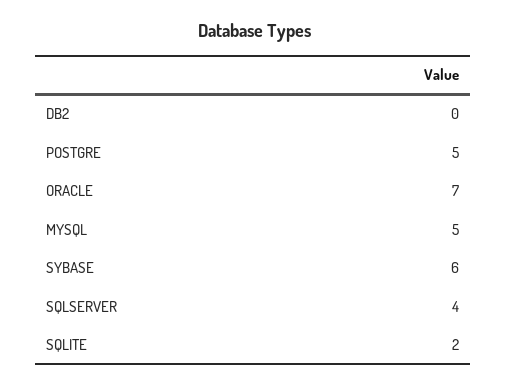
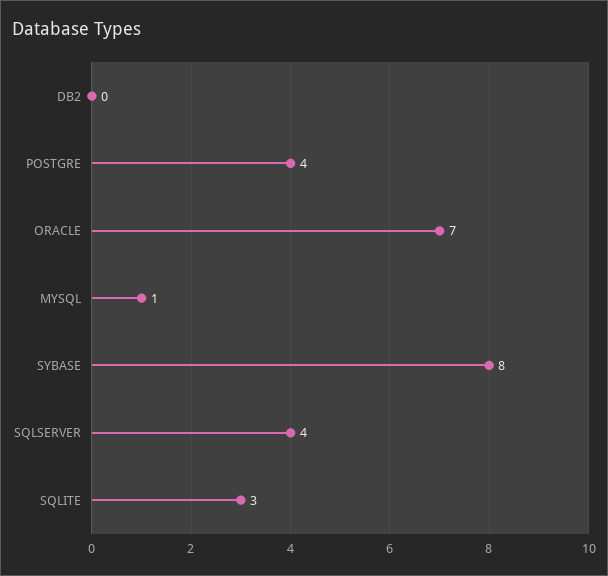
POSTGRE: 5 -> 4
MYSQL: 5 -> 1
SYBASE: 6 -> 8
SQLITE: 2 -> 3

